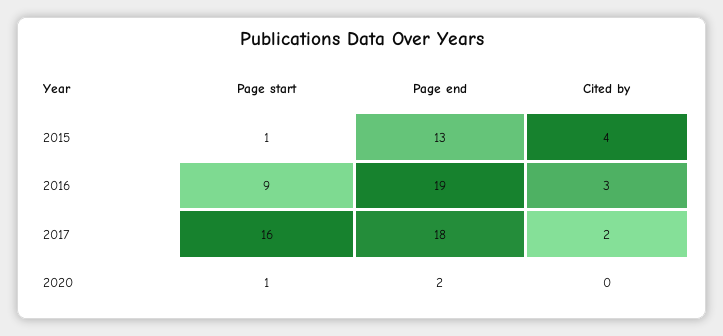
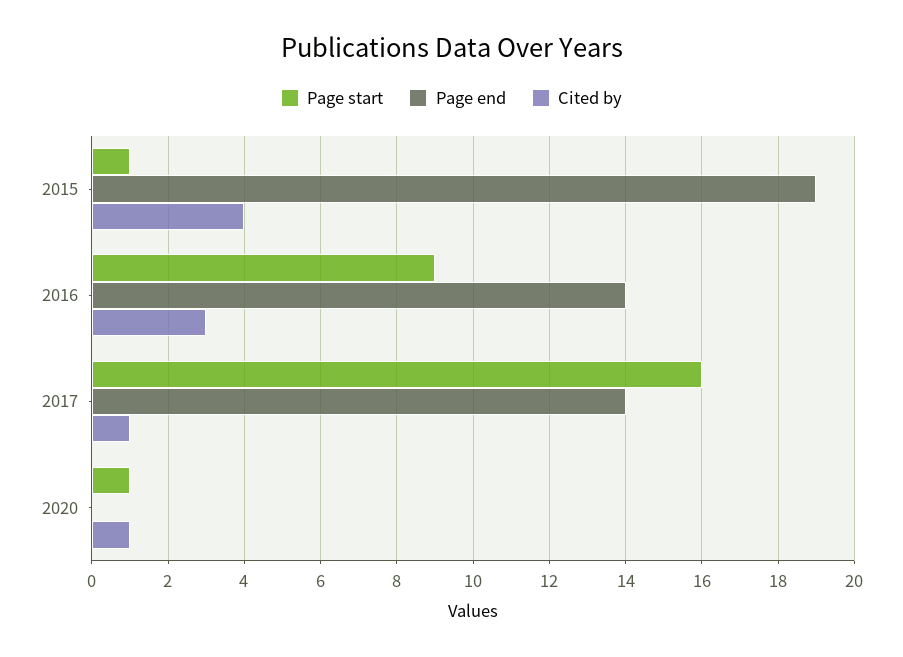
Page end, 2015: 13 -> 19
Page end, 2016: 19 -> 14
Page end, 2017: 18 -> 14
Cited by, 2017: 2 -> 1
Page end, 2020: 2 -> 0
Cited by, 2020: 0 -> 1

